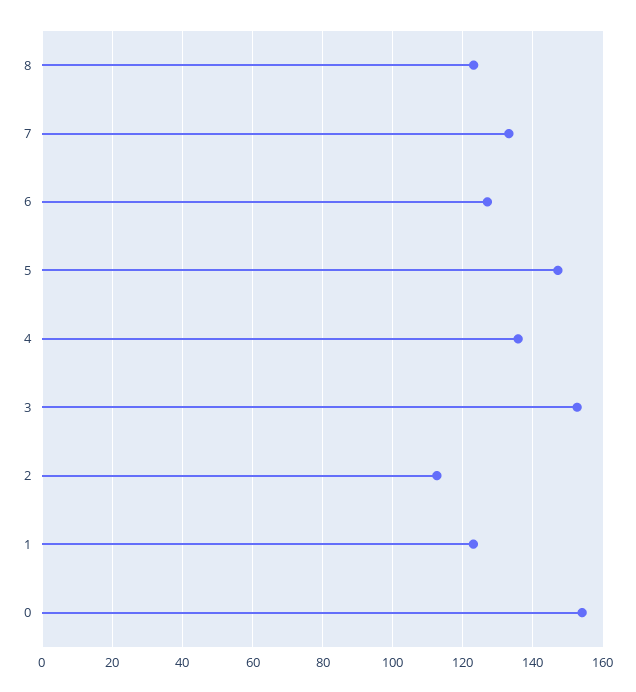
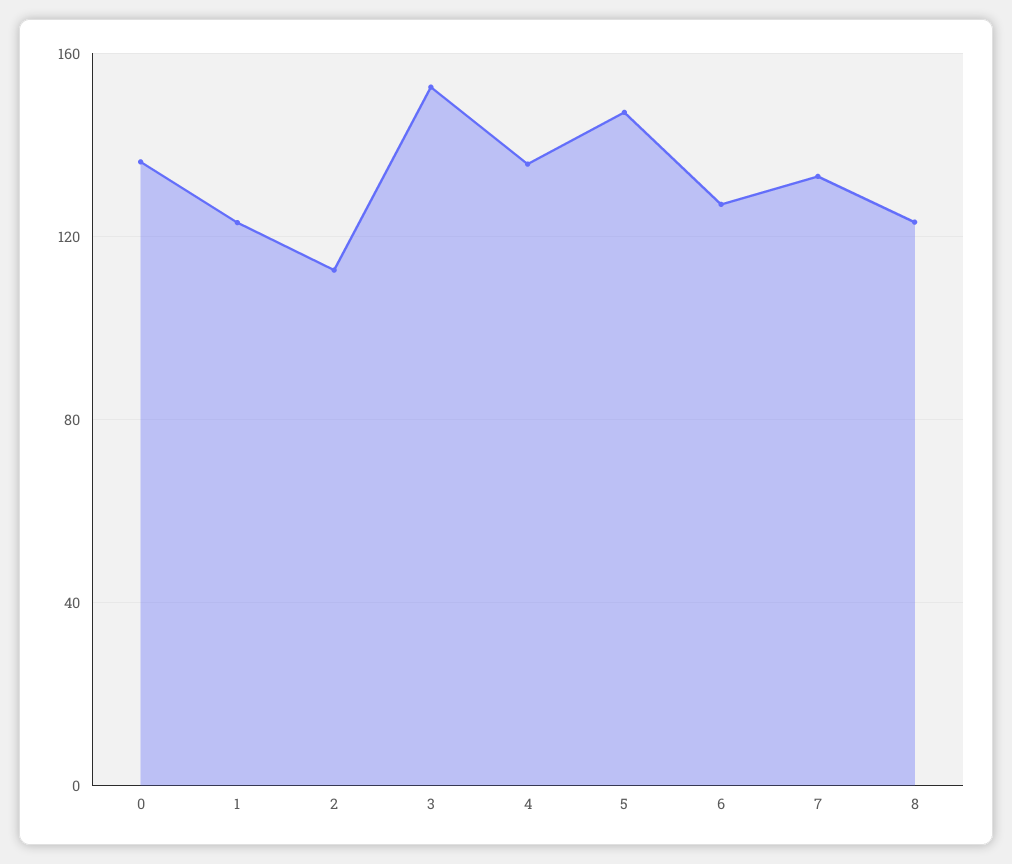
0: 154 -> 135

